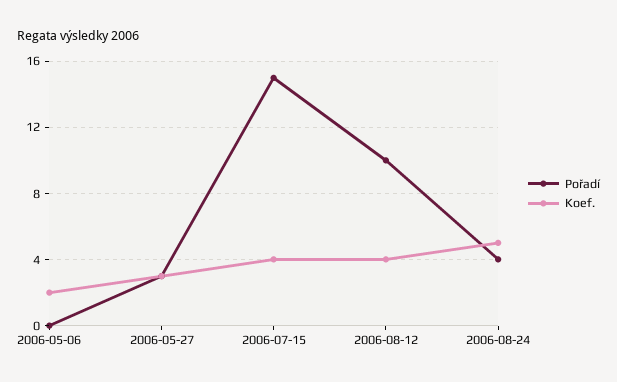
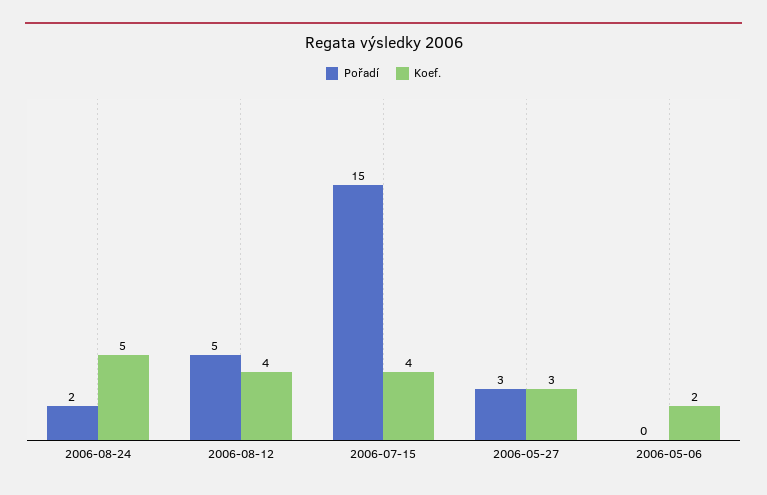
Pořadí, 2006-08-12: 10 -> 5
Pořadí, 2006-08-24: 4 -> 2

